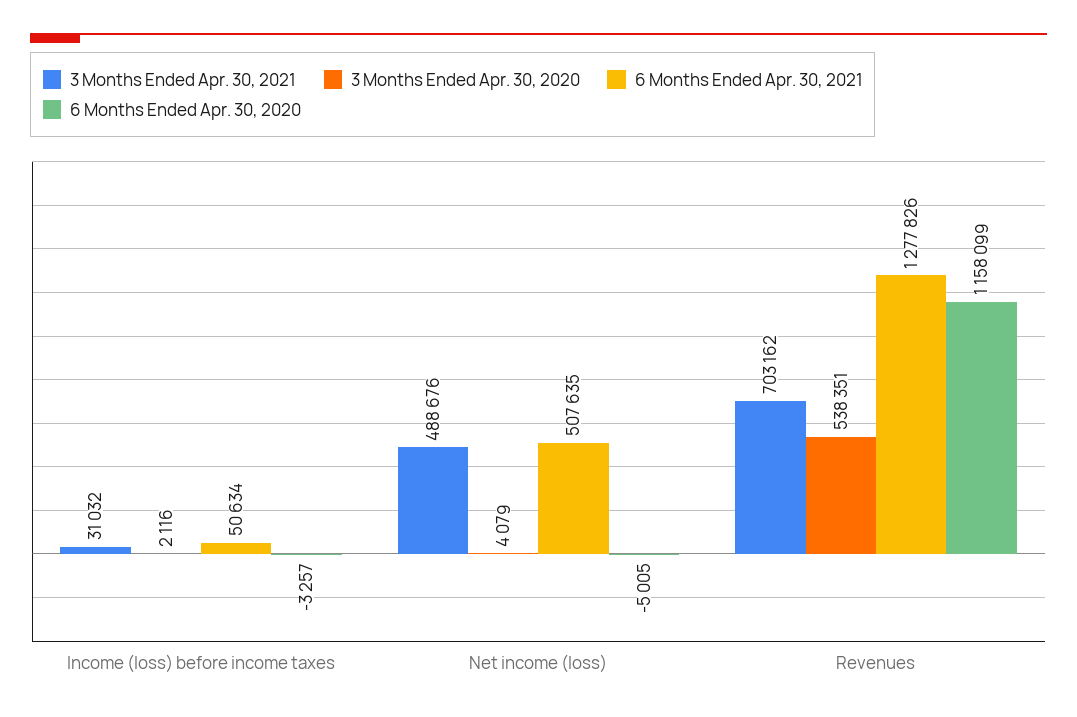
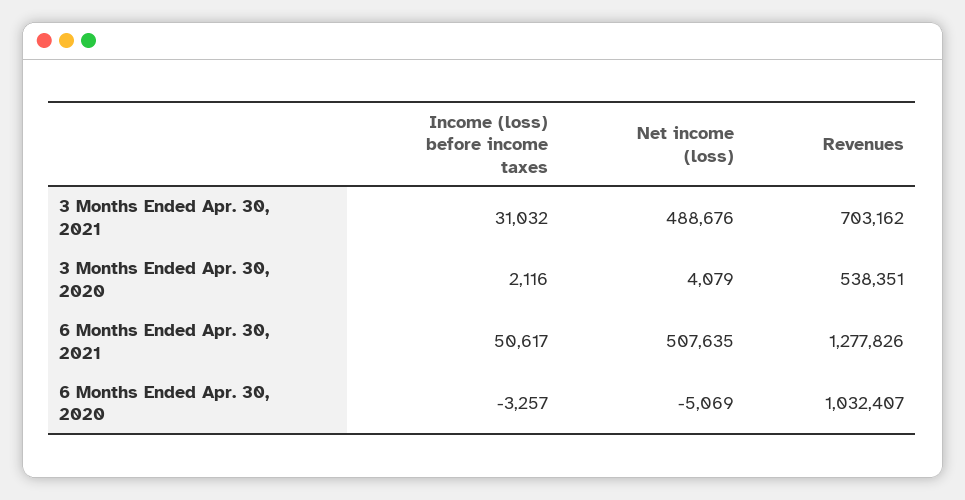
6 Months Ended Apr. 30, 2021, Income (loss) before income taxes: 50634 -> 50617
6 Months Ended Apr. 30, 2020, Net income (loss): -5005 -> -5069
6 Months Ended Apr. 30, 2020, Revenues: 1158099 -> 1032407

